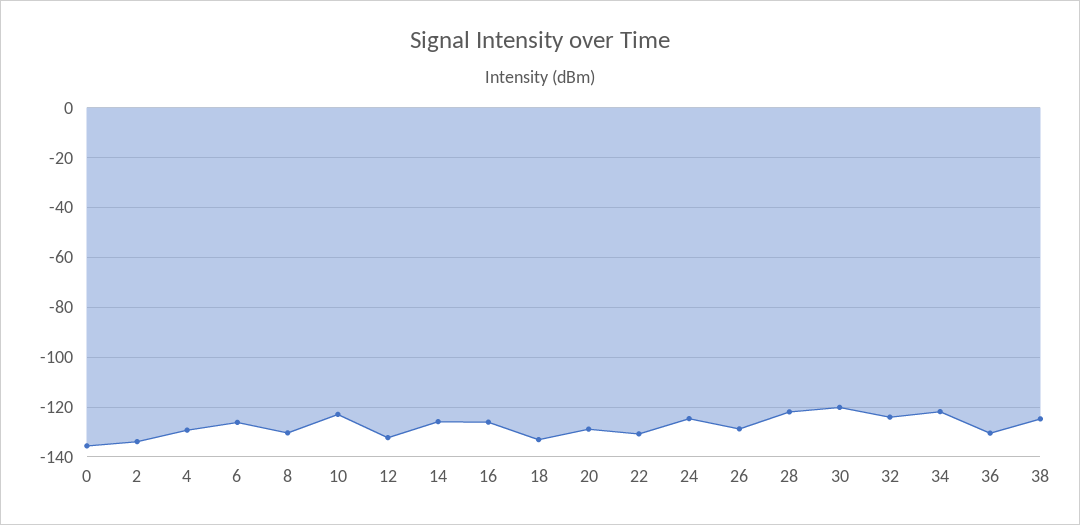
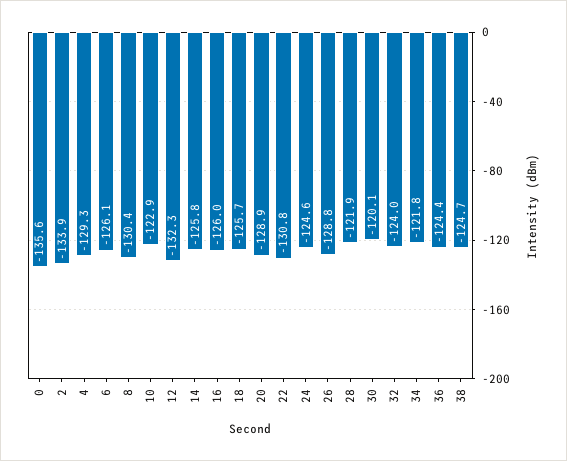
18: -132.5 -> -125.7
36: -130 -> -124.4

